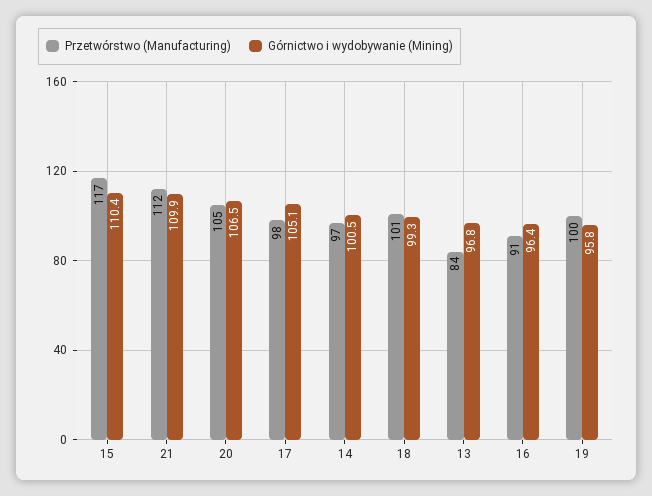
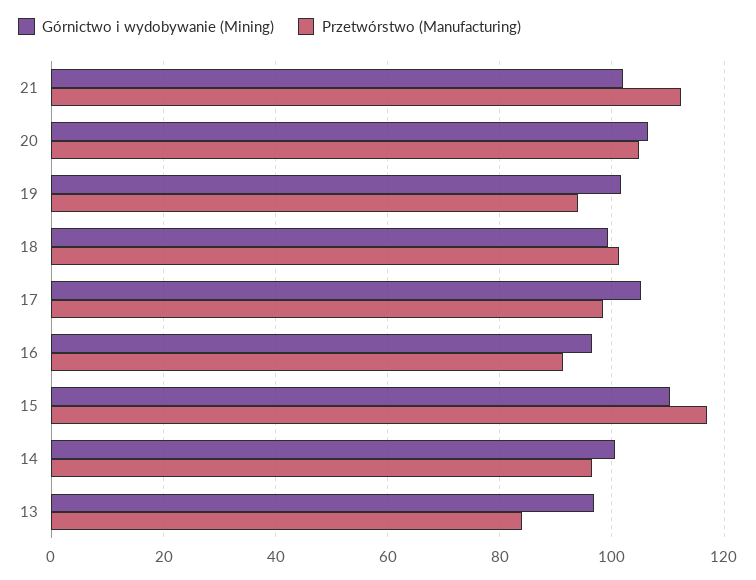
Górnictwo i wydobywanie (Mining), 21: 109.9 -> 102
Przetwórstwo (Manufacturing), 19: 100 -> 94
Górnictwo i wydobywanie (Mining), 19: 95.8 -> 102

